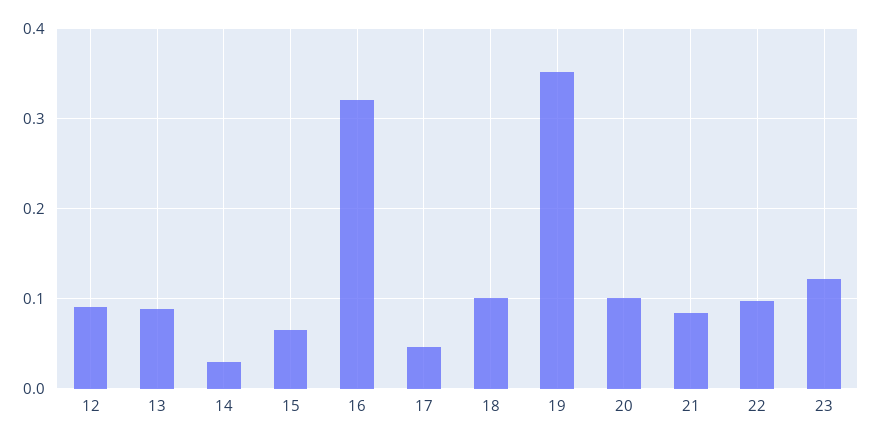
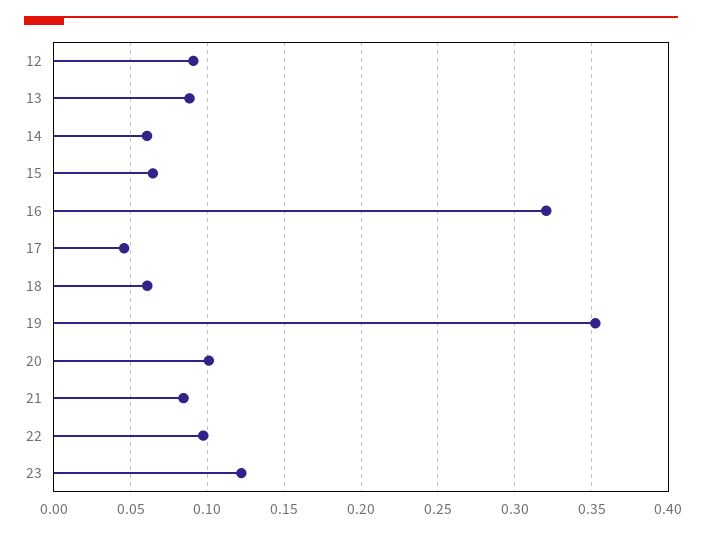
14: 0.03 -> 0.06
18: 0.1 -> 0.06

